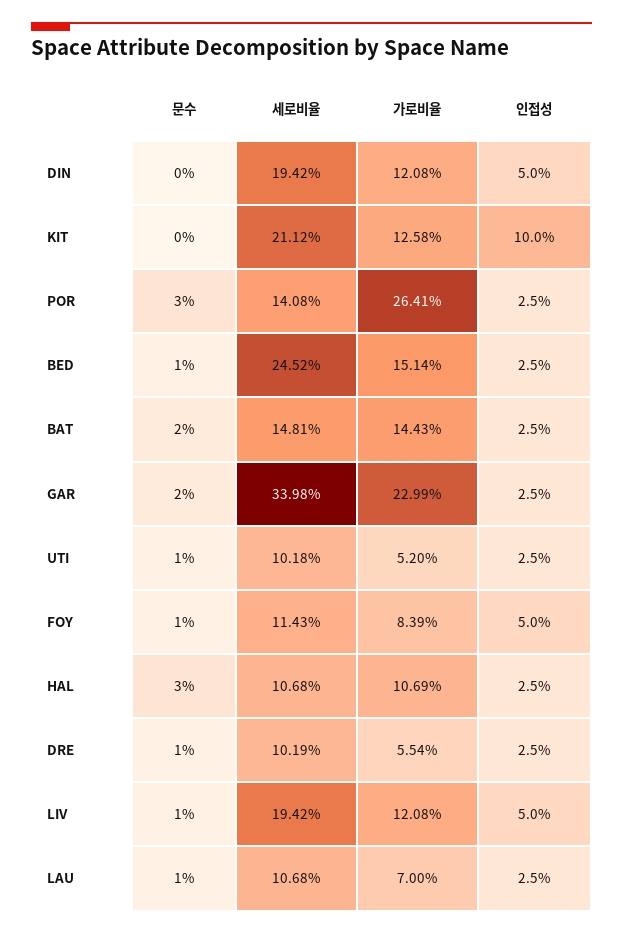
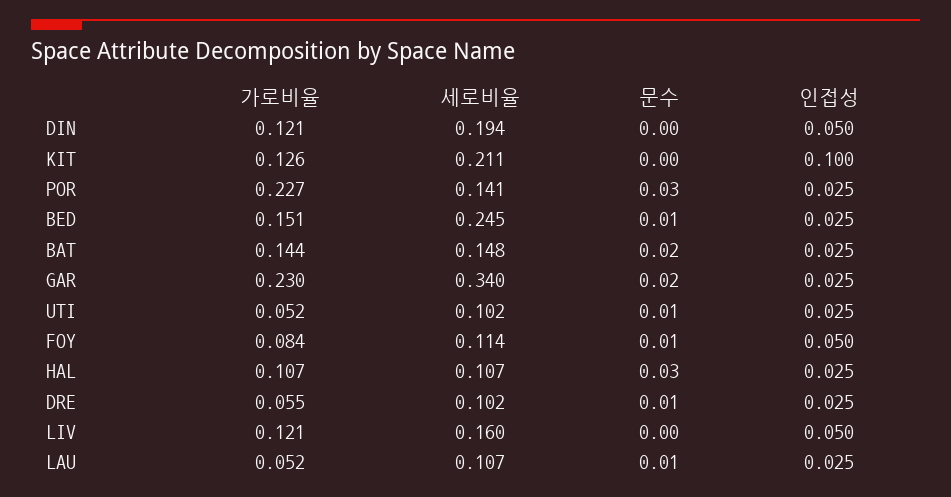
가로비율, POR: 0.2641 -> 0.227
문수, LIV: 0.01 -> 0
세로비율, LIV: 0.1942 -> 0.16
가로비율, LAU: 0.07 -> 0.052

